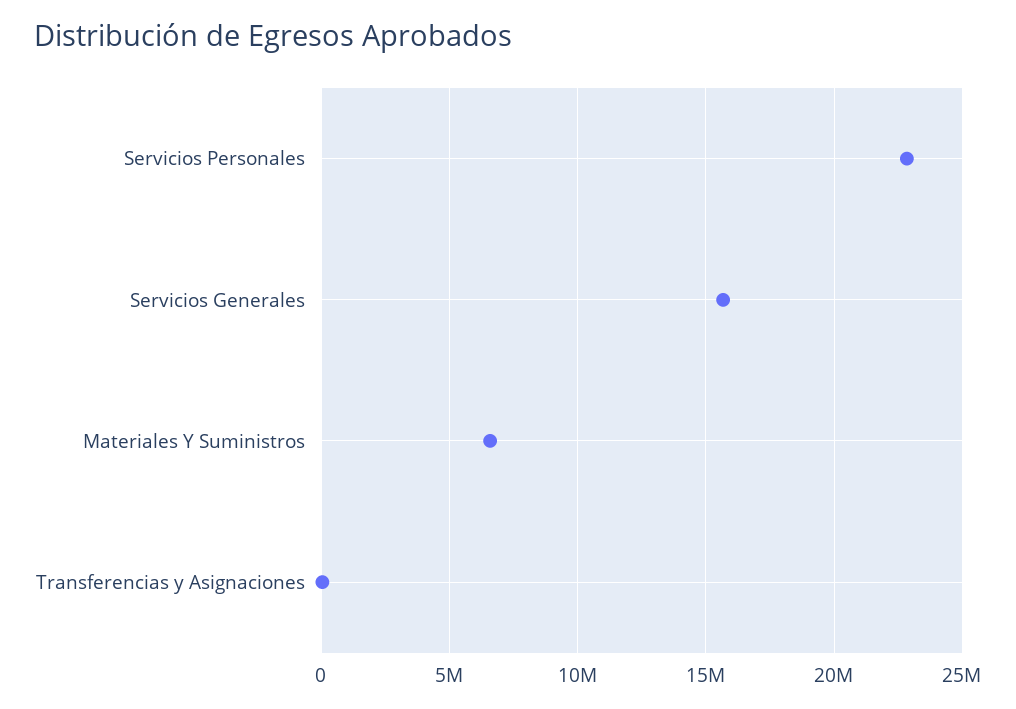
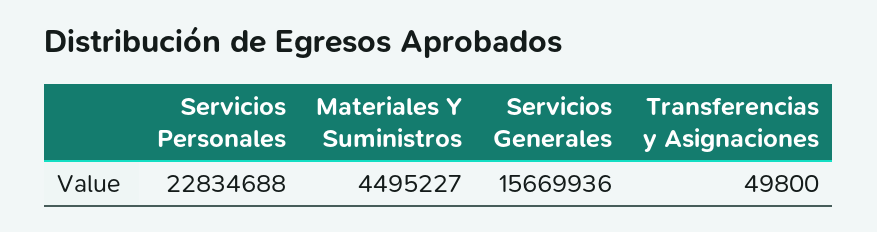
Materiales Y Suministros: 6500000 -> 4495227

